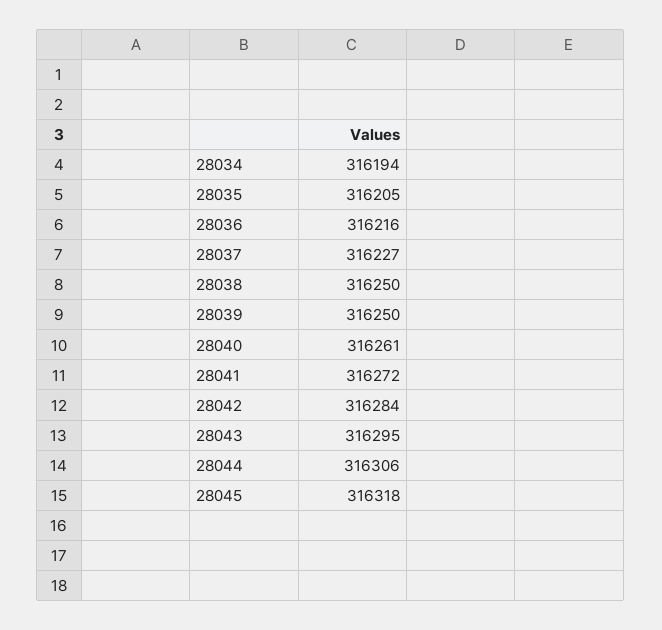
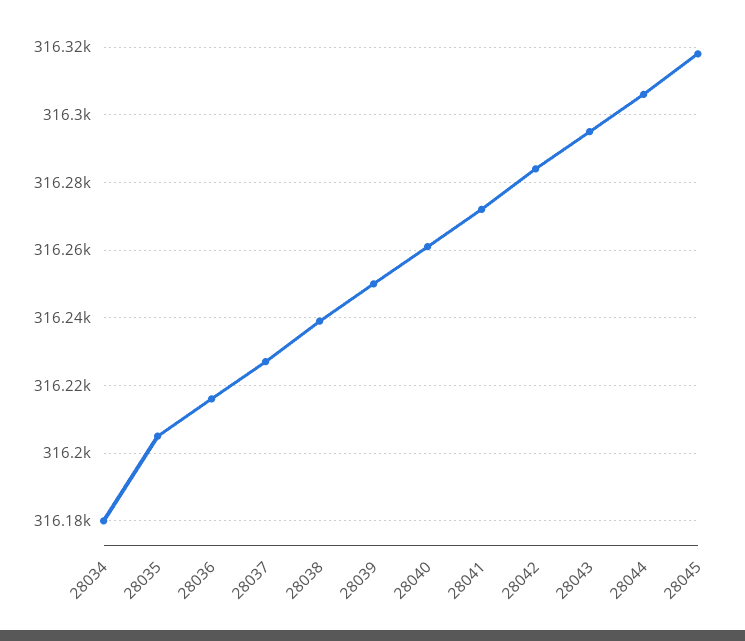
28034: 316194 -> 316180
28038: 316250 -> 316240

